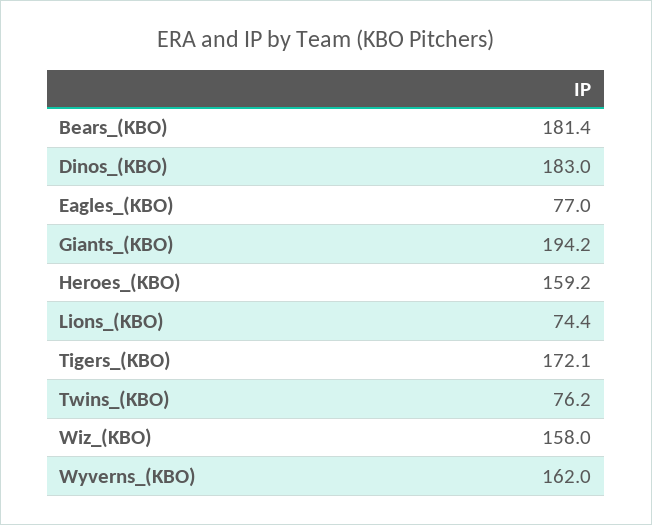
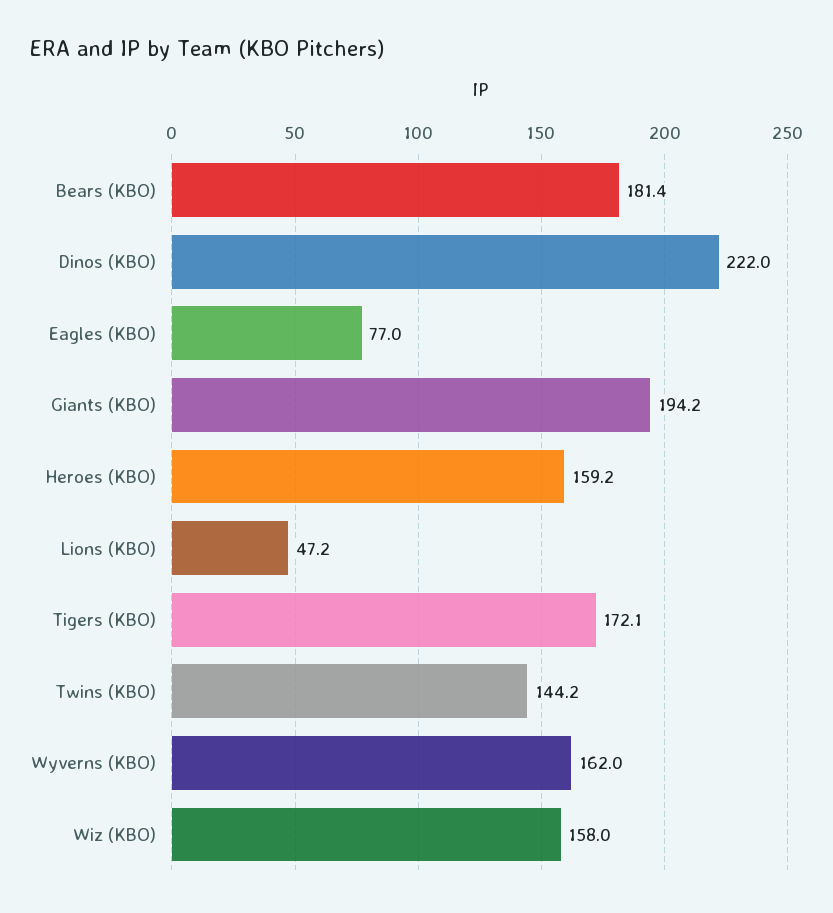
Dinos_(KBO): 183 -> 222
Lions_(KBO): 74.4 -> 47.2
Twins_(KBO): 76.2 -> 144.2

